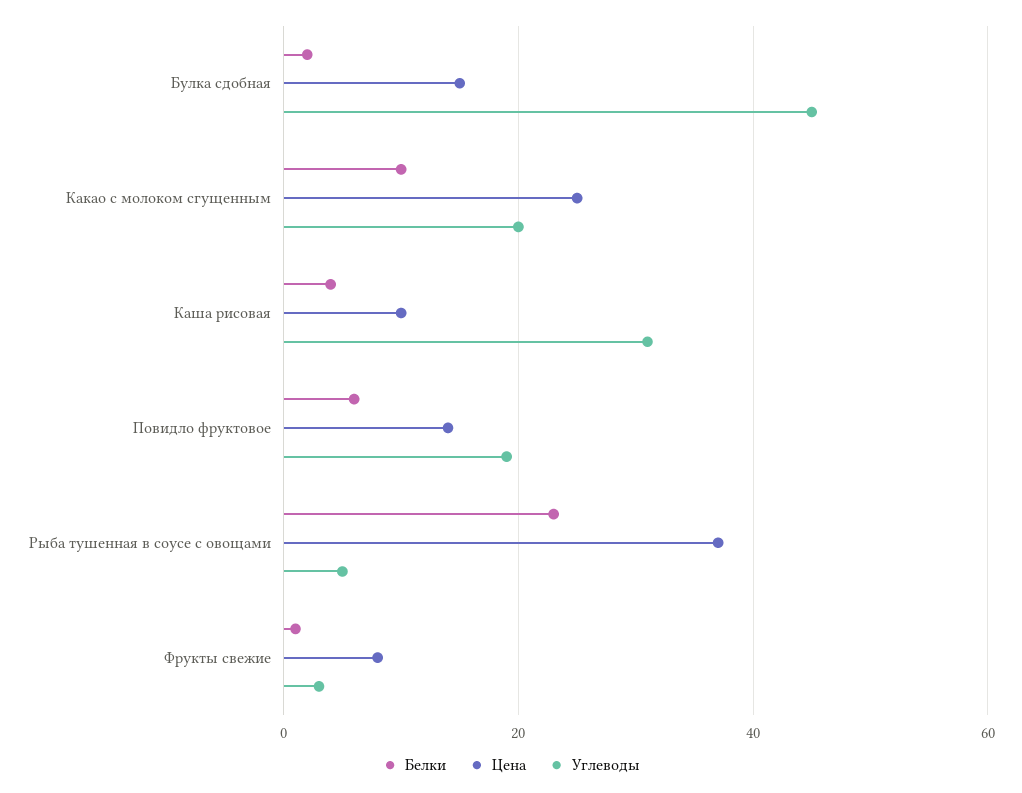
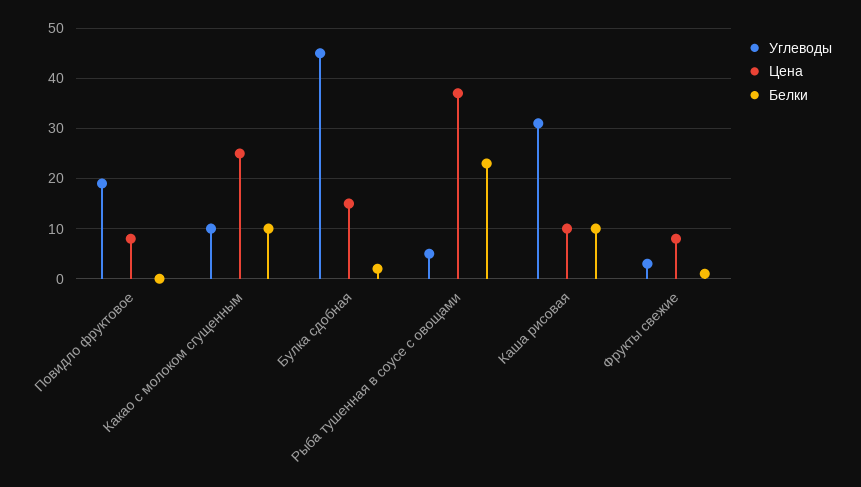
Углеводы, Какао с молоком сгущенным: 20 -> 10
Белки, Каша рисовая: 4 -> 10
Белки, Повидло фруктовое: 6 -> 0
Цена, Повидло фруктовое: 14 -> 8

